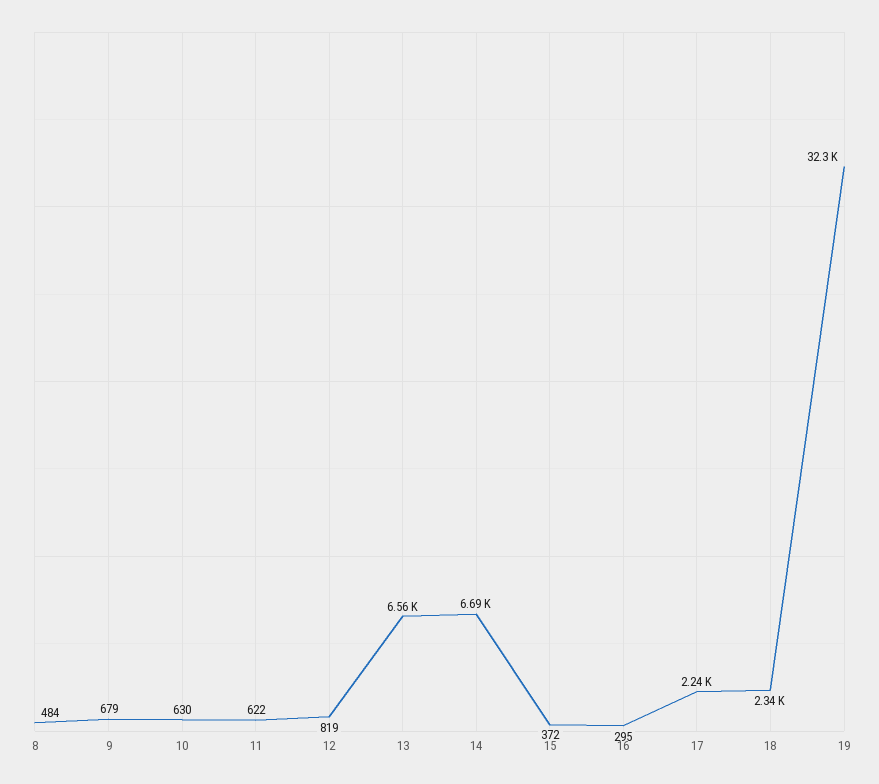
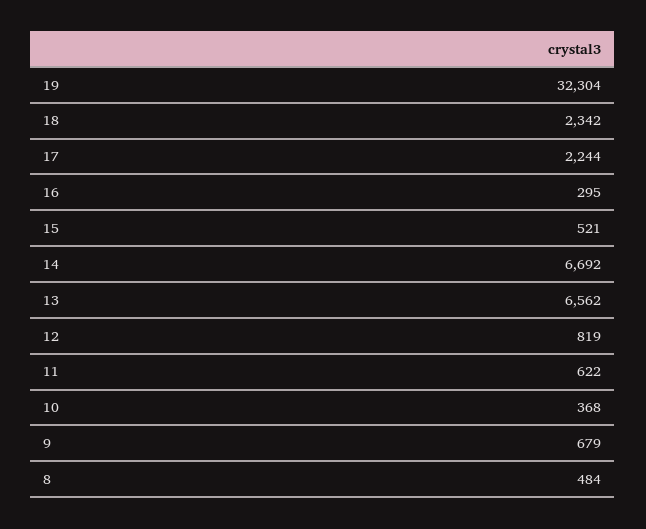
10: 630 -> 368
15: 372 -> 521

